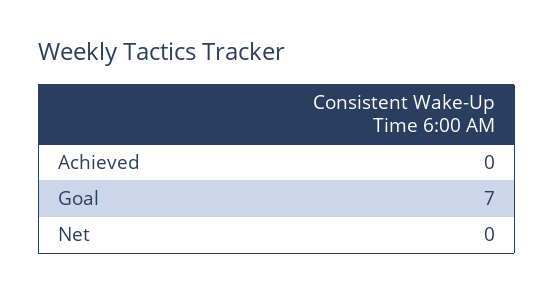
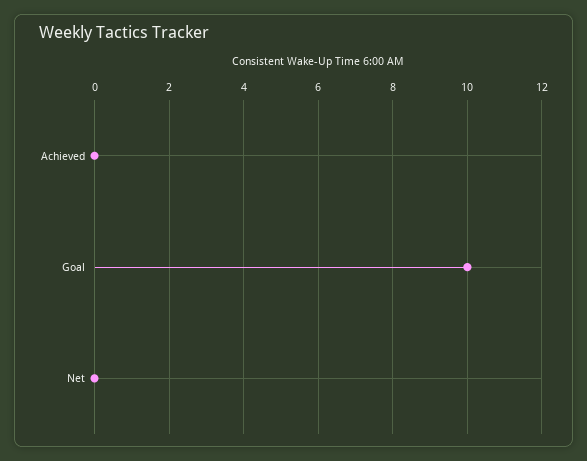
Goal: 7 -> 10

